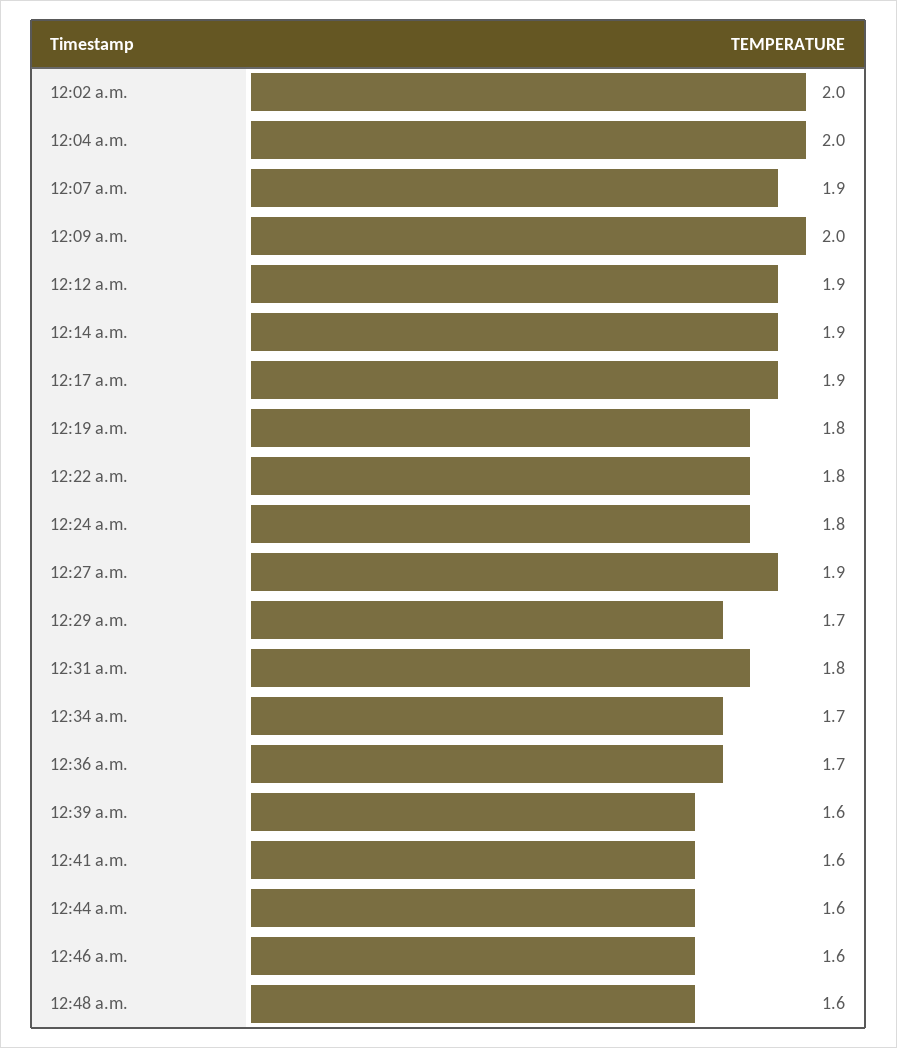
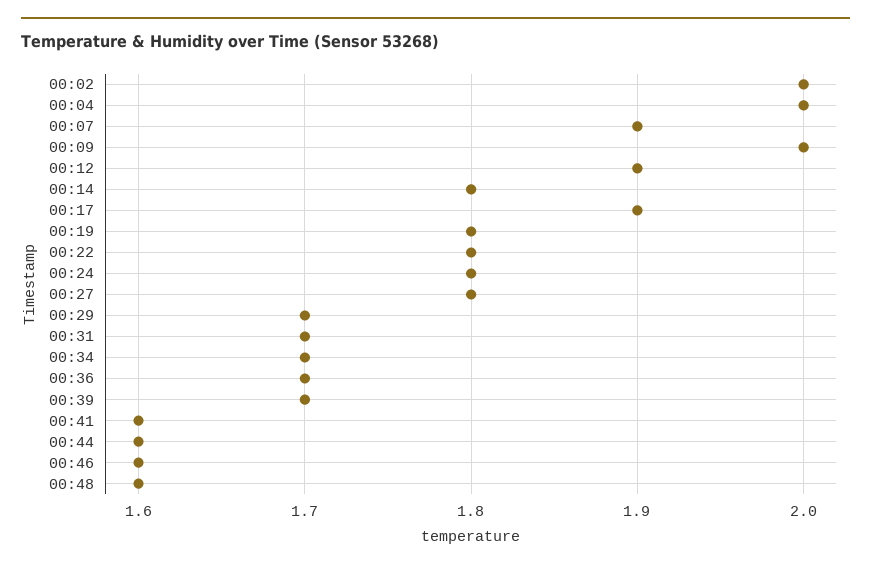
12:14 a.m.: 1.9 -> 1.8
12:27 a.m.: 1.9 -> 1.8
12:31 a.m.: 1.8 -> 1.7
12:39 a.m.: 1.6 -> 1.7

